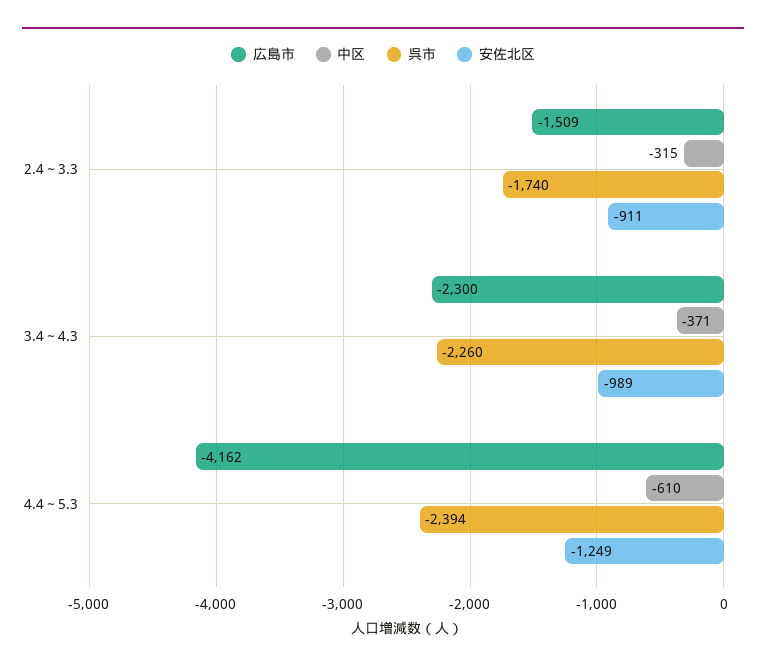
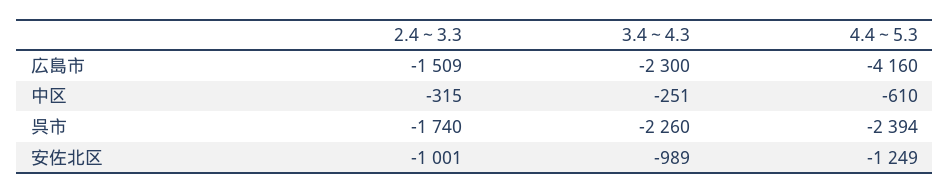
安佐北区, 2.4～3.3: -911 -> -1001
中区, 3.4～4.3: -371 -> -251
広島市, 4.4～5.3: -4162 -> -4160

